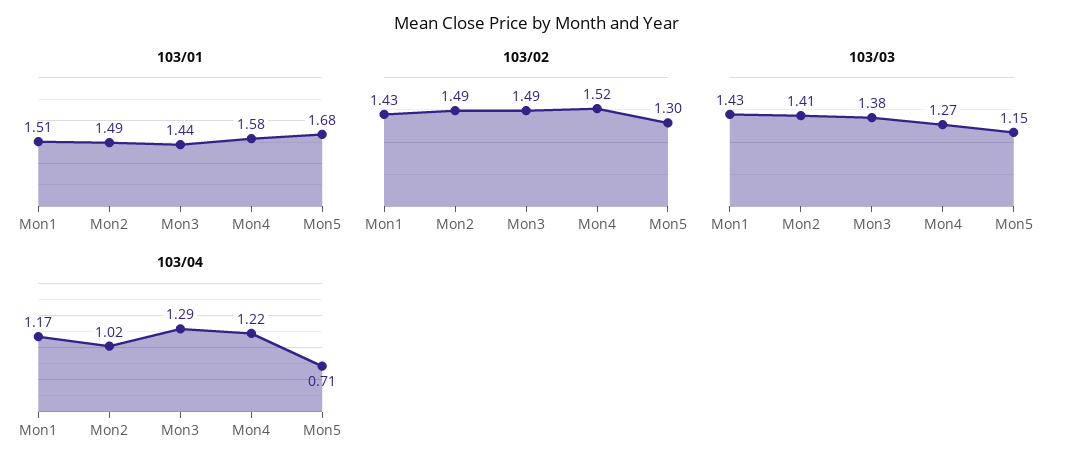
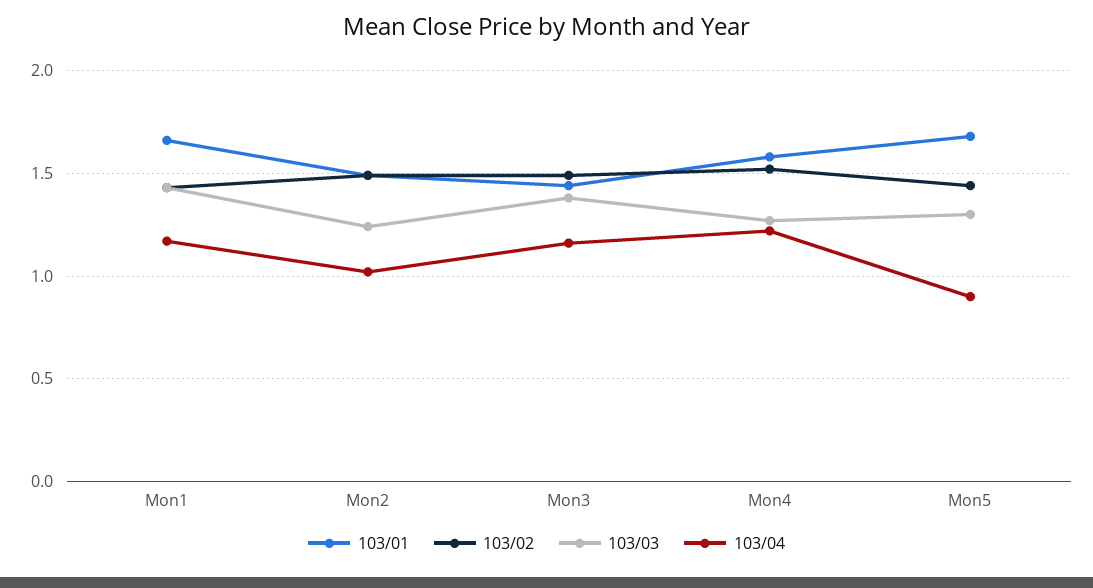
103/01, Mon1: 1.51 -> 1.65
103/02, Mon5: 1.3 -> 1.45
103/03, Mon2: 1.41 -> 1.25
103/03, Mon5: 1.15 -> 1.3
103/04, Mon3: 1.29 -> 1.15
103/04, Mon5: 0.71 -> 0.9

